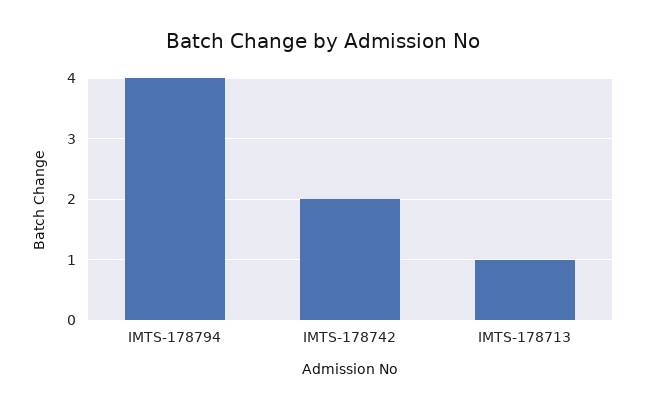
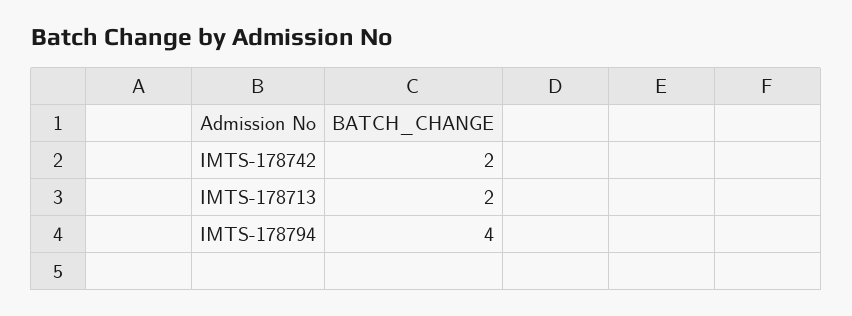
IMTS-178713: 1 -> 2

